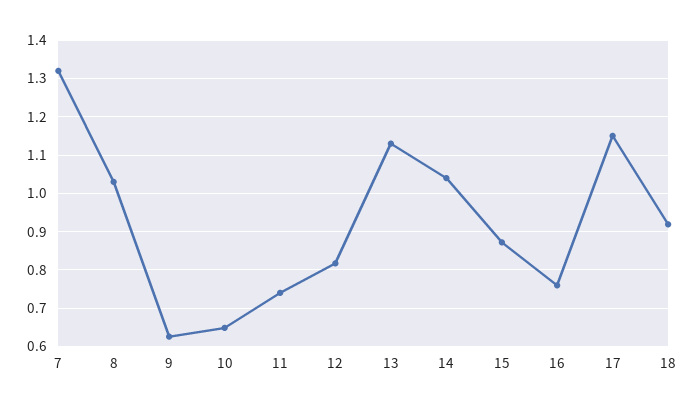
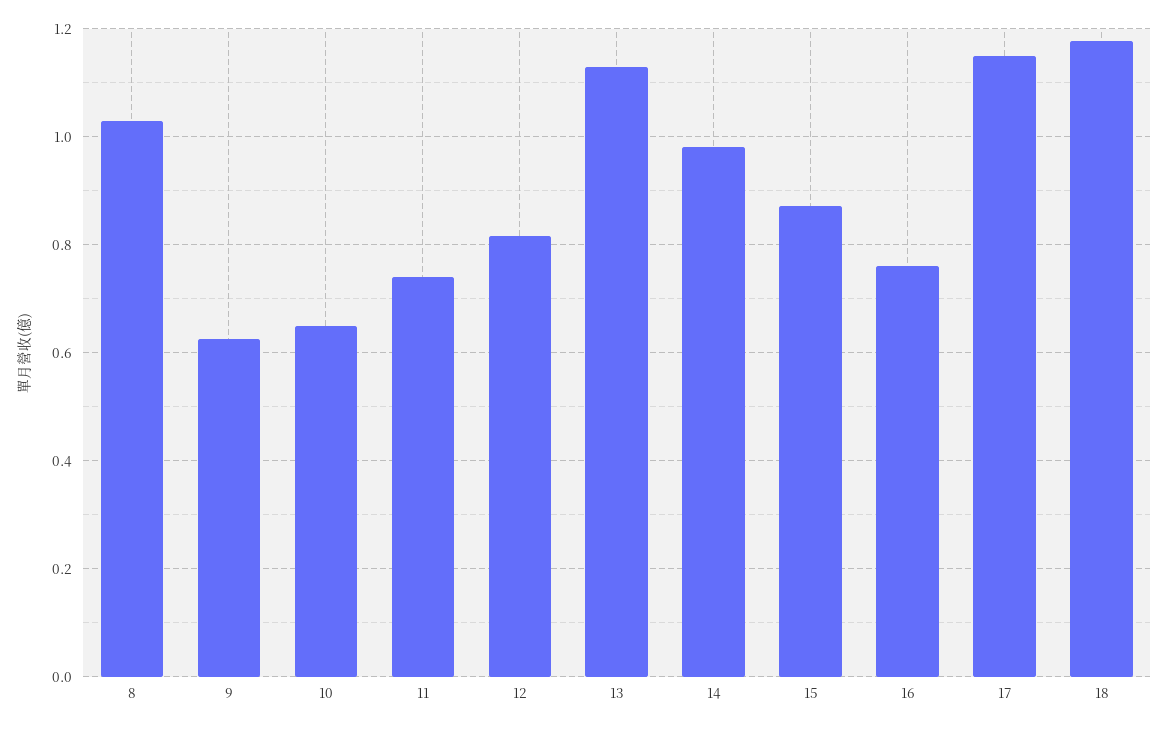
7: 1.32 -> none
14: 1.04 -> 0.98
18: 0.92 -> 1.18

